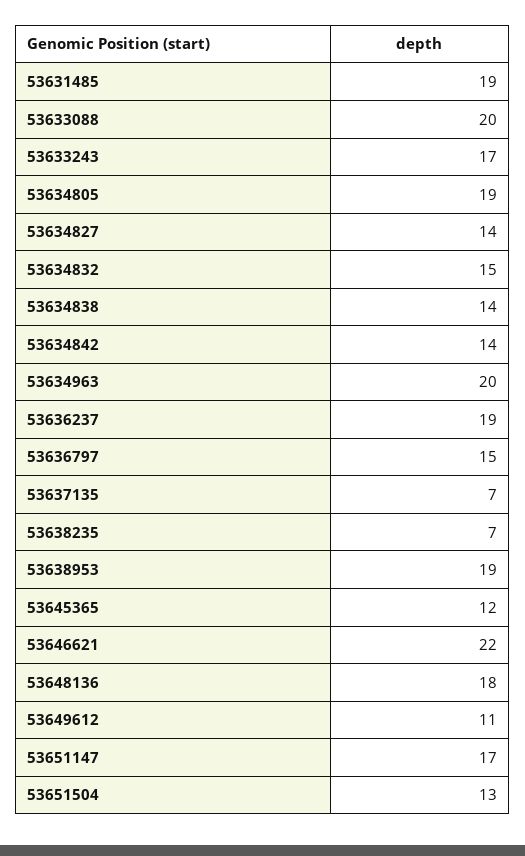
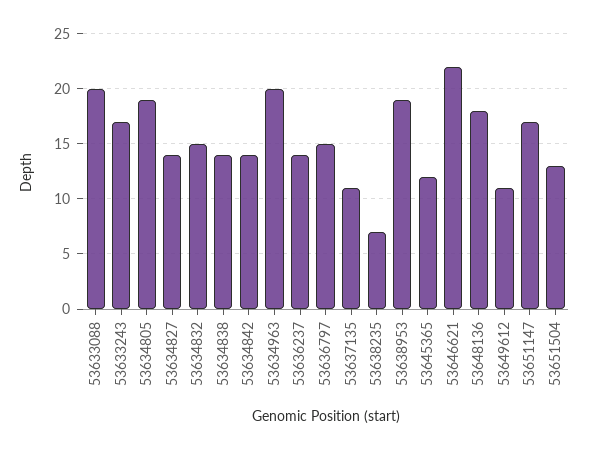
53631485: 19 -> none
53636237: 19 -> 14
53637135: 7 -> 11

